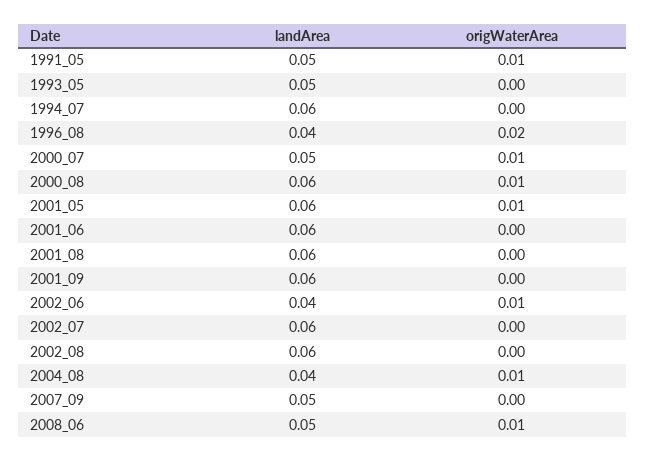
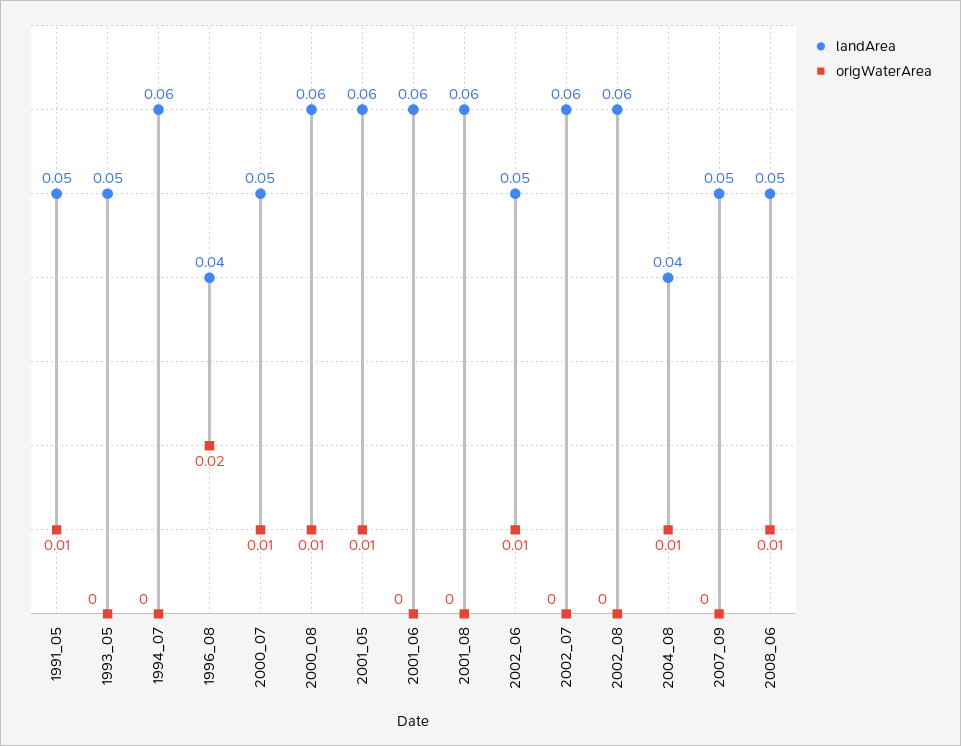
landArea, 2001_09: 0.06 -> none
origWaterArea, 2001_09: 0 -> none
landArea, 2002_06: 0.04 -> 0.05

